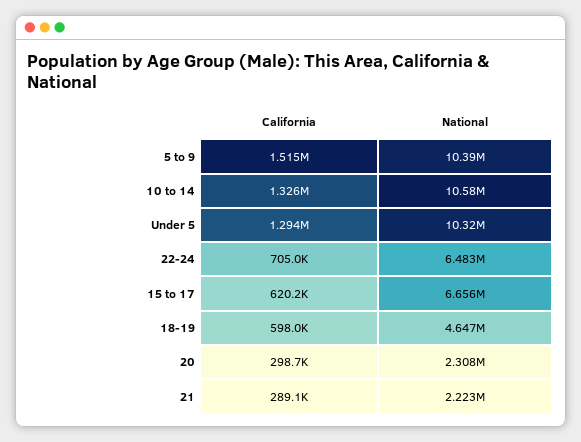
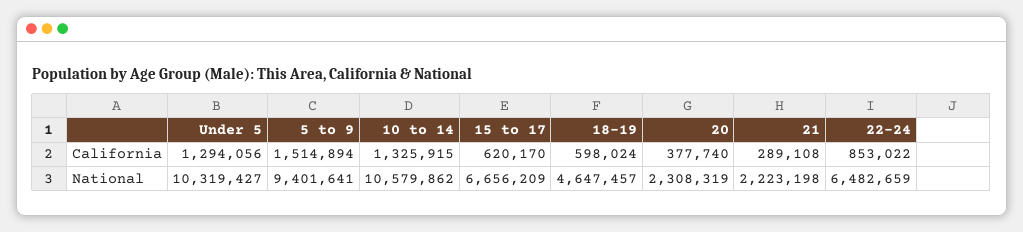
National, 5 to 9: 10390000 -> 9401641
California, 22-24: 705000 -> 853022
California, 20: 298700 -> 377740

